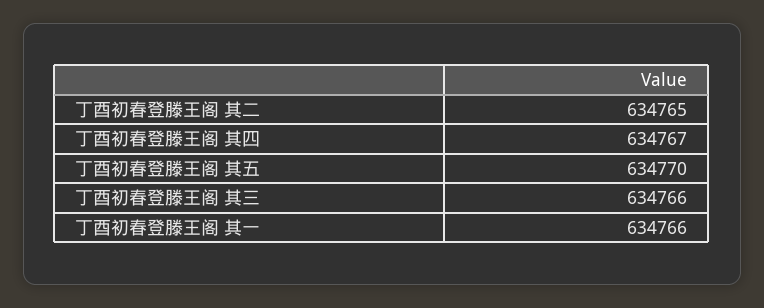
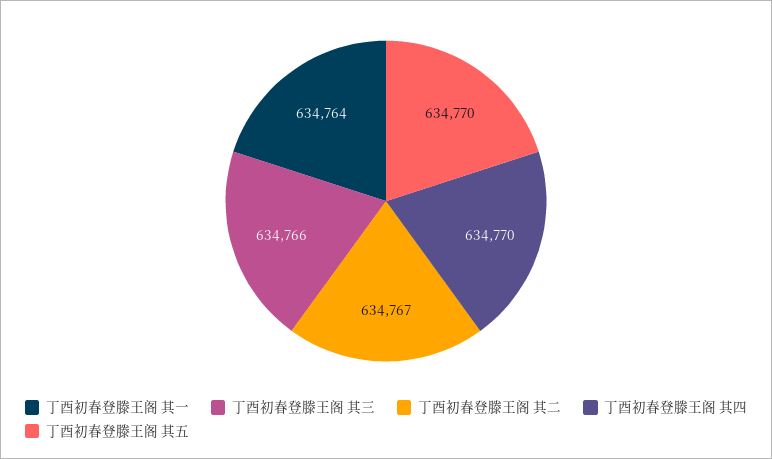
丁酉初春登滕王阁 其二: 634765 -> 634767
丁酉初春登滕王阁 其四: 634767 -> 634770
丁酉初春登滕王阁 其一: 634766 -> 634764

